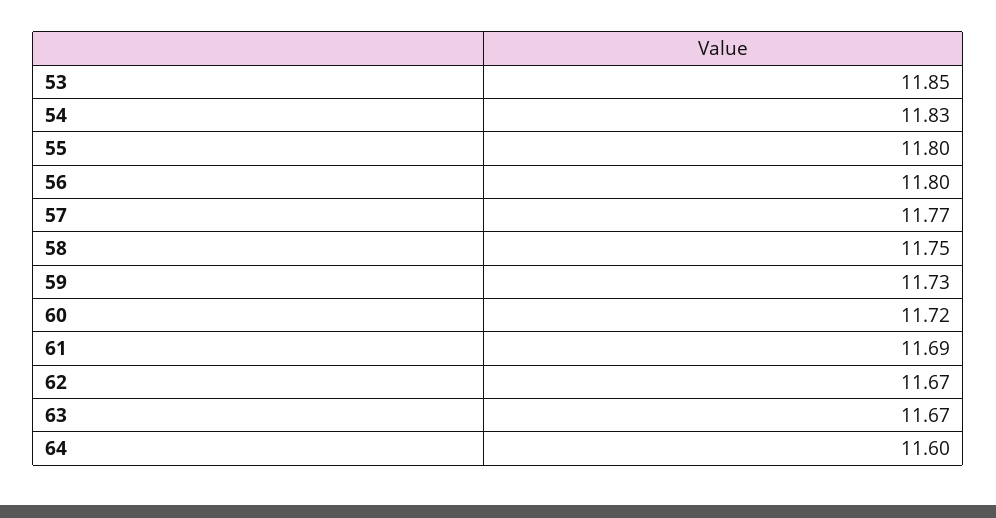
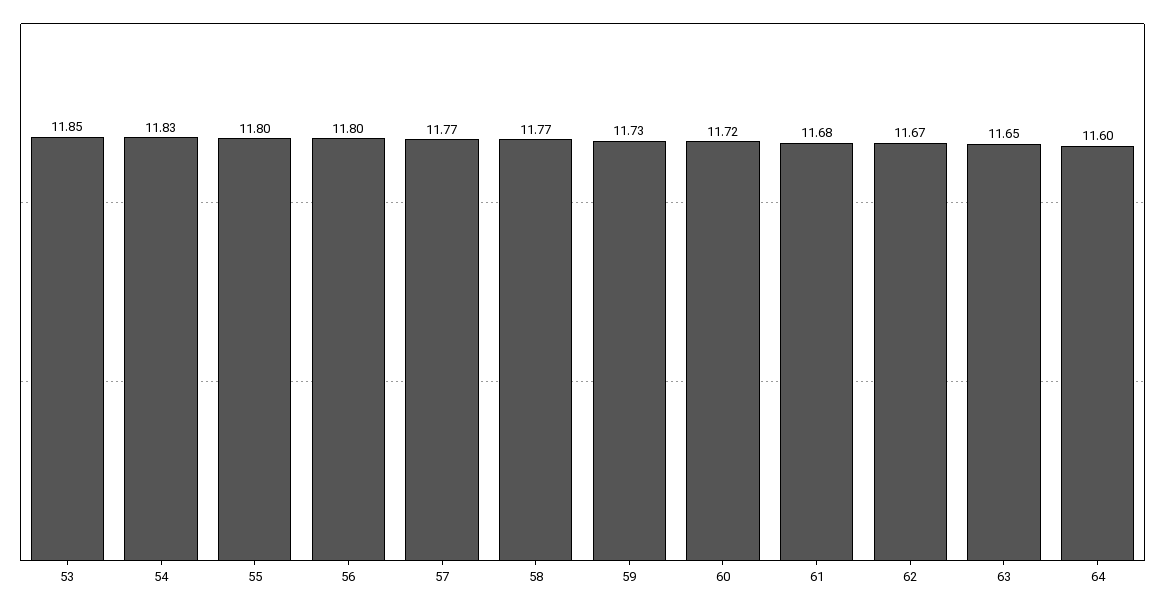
58: 11.75 -> 11.77
61: 11.69 -> 11.68
63: 11.67 -> 11.65

